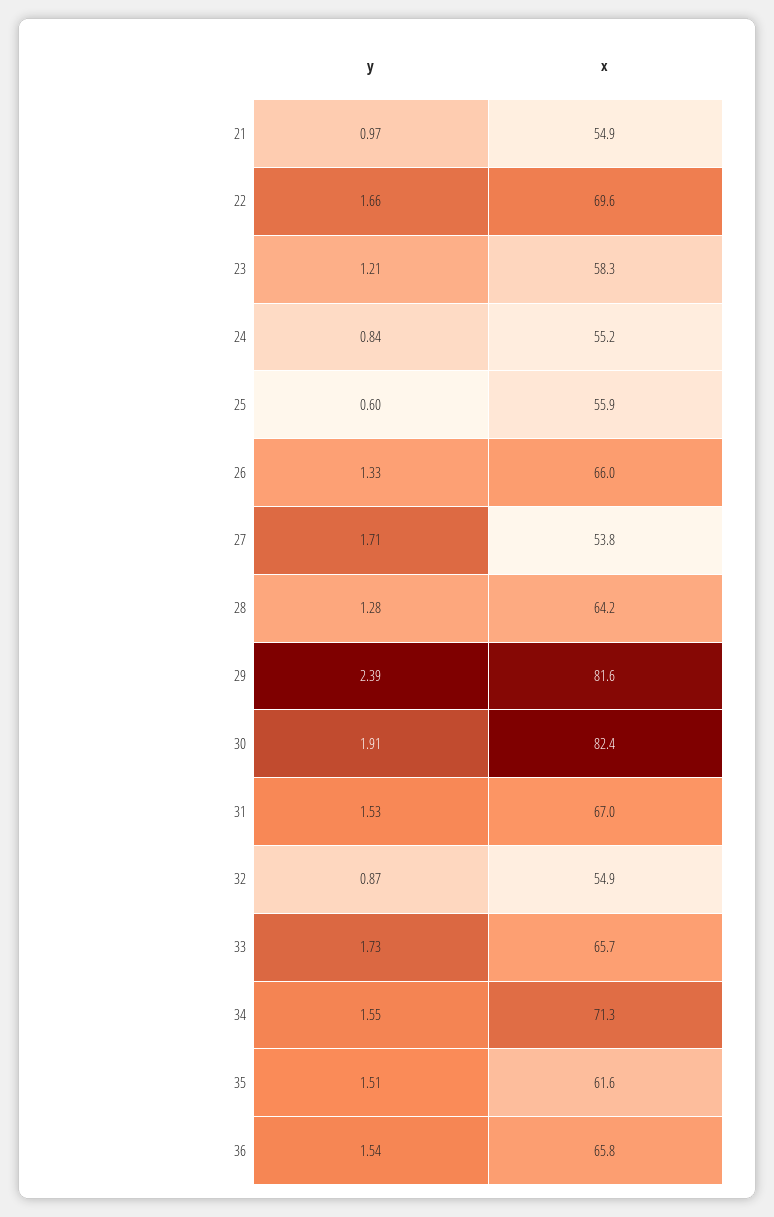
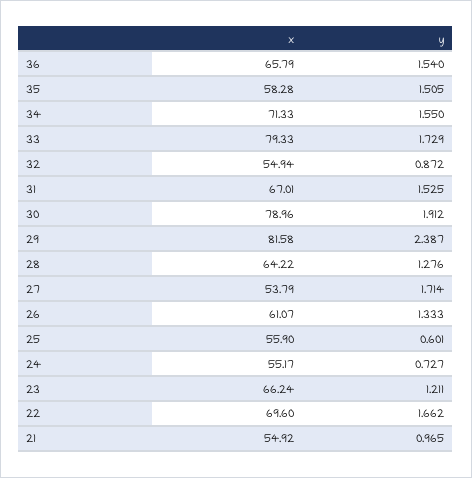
x, 23: 58.3 -> 66.24
y, 24: 0.84 -> 0.727
x, 26: 66 -> 61.07
x, 30: 82.4 -> 78.96
x, 33: 65.7 -> 79.33
x, 35: 61.6 -> 58.28

